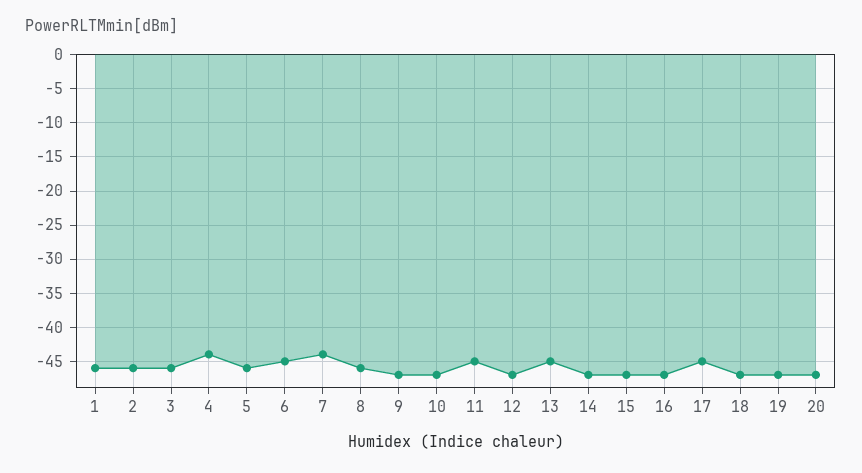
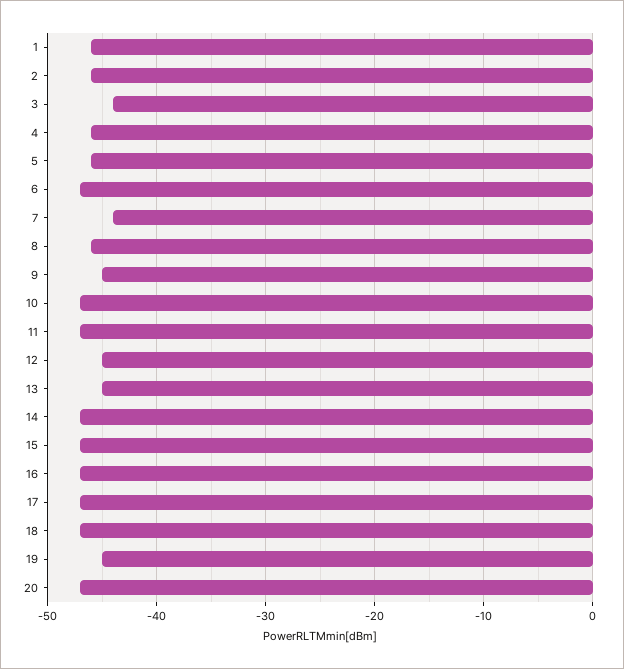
3: -46 -> -44
4: -44 -> -46
6: -45 -> -47
9: -47 -> -45
11: -45 -> -47
12: -47 -> -45
17: -45 -> -47
19: -47 -> -45

